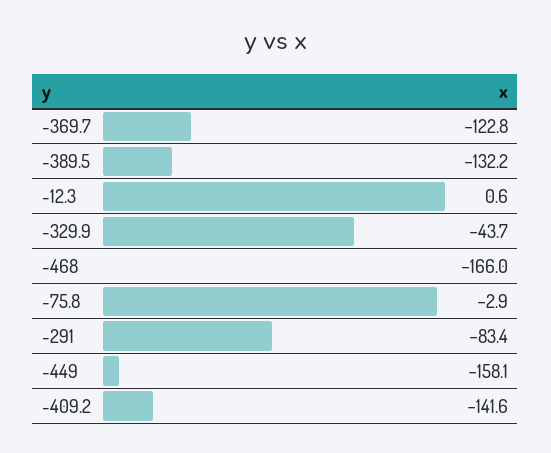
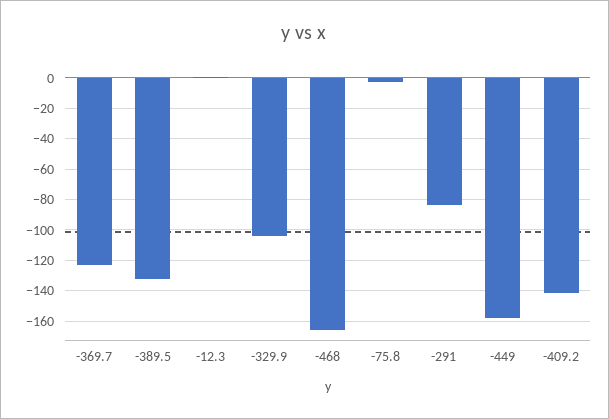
-329.9: -43.7 -> -105

